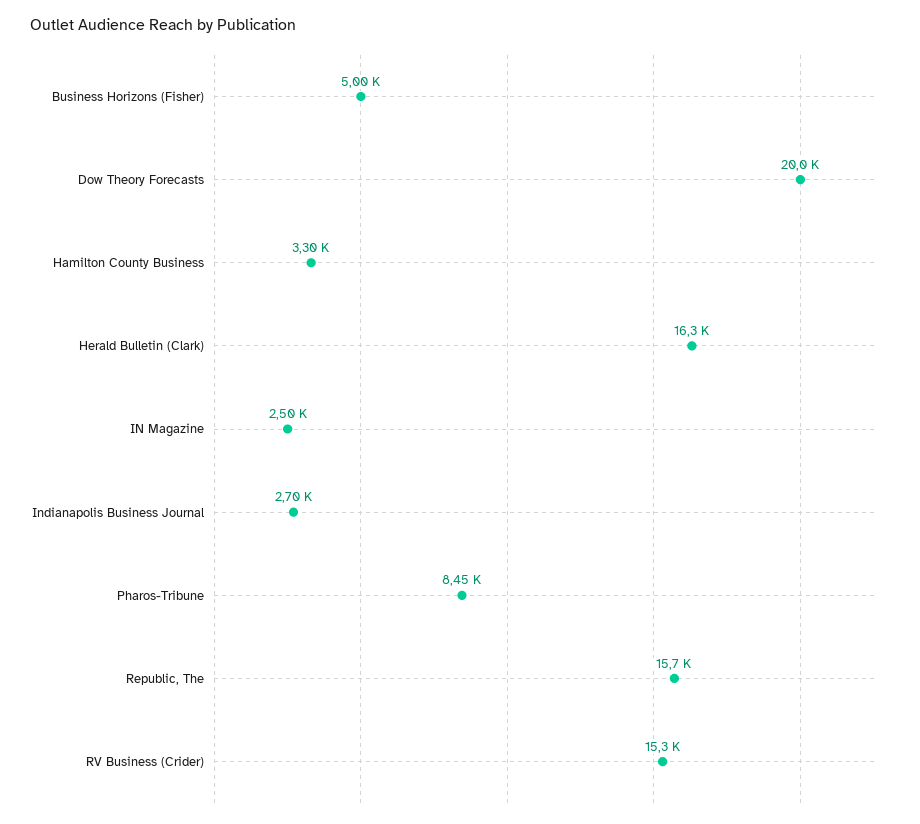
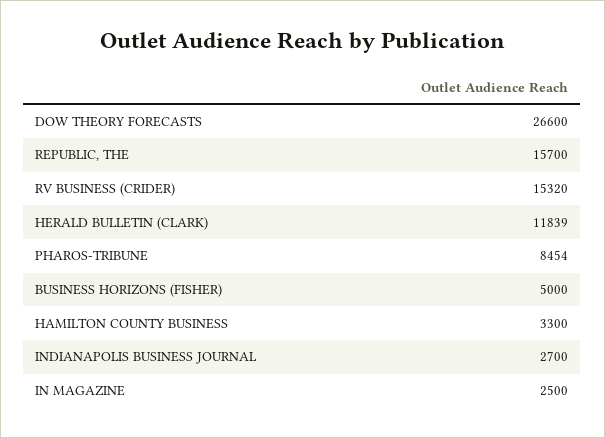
Dow Theory Forecasts: 20000 -> 26600
Herald Bulletin (Clark): 16300 -> 11839

